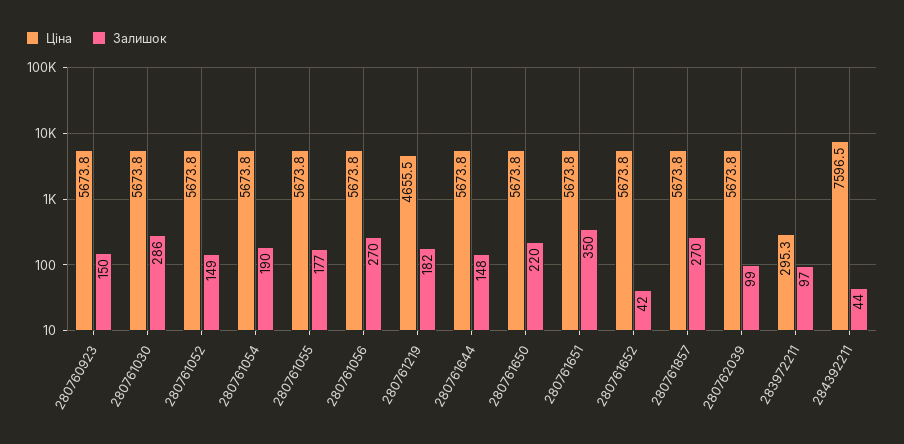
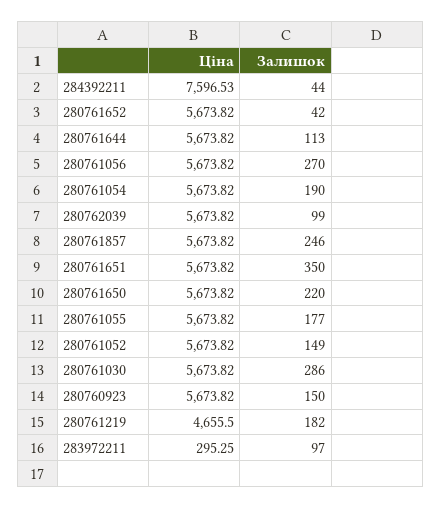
Залишок, 280761644: 148 -> 113
Залишок, 280761857: 270 -> 246

